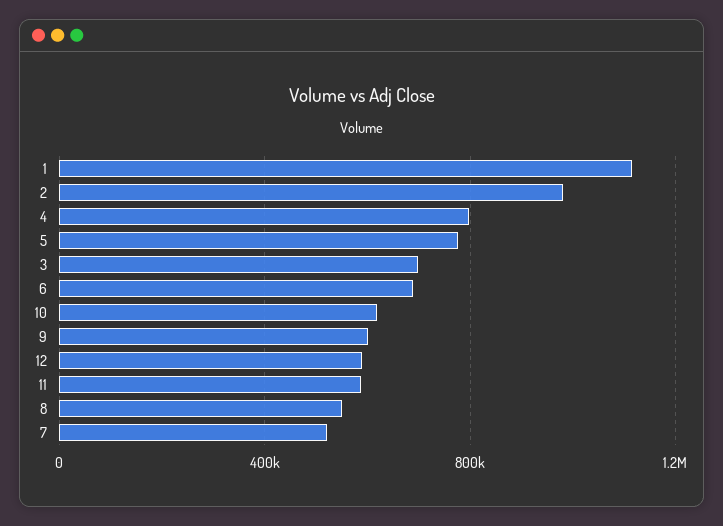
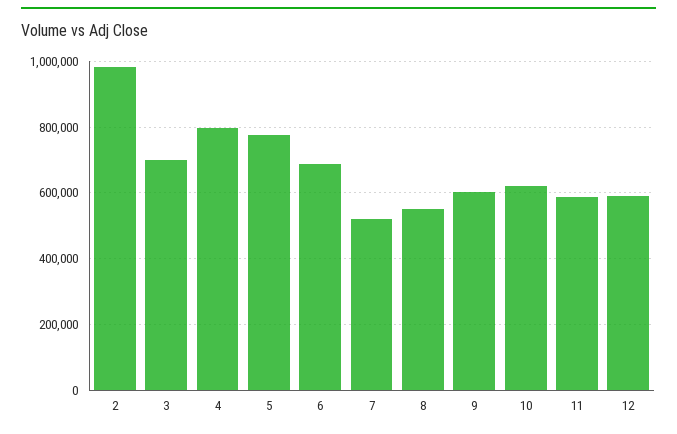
1: 1100000 -> none

